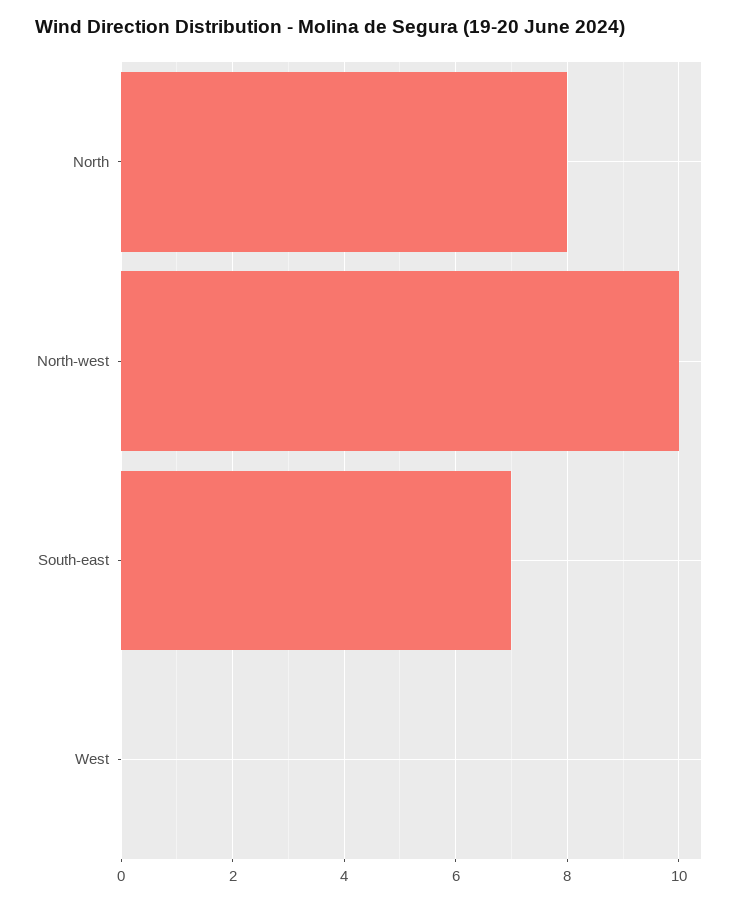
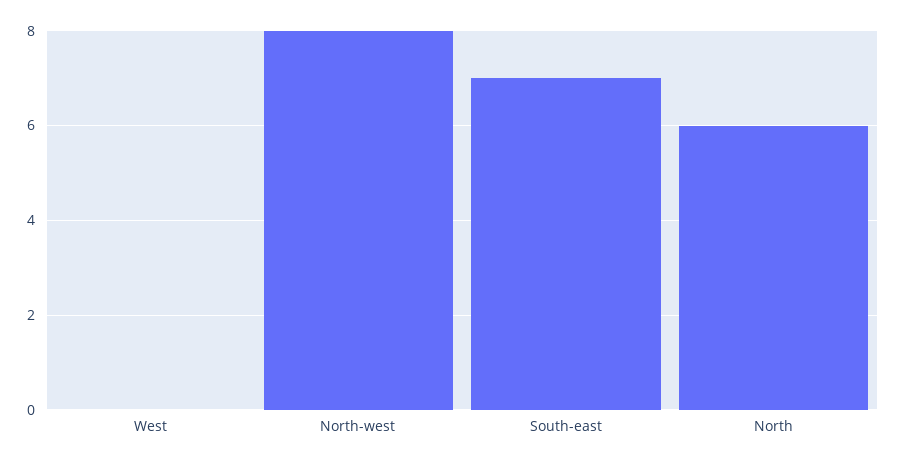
North: 8 -> 6
North-west: 10 -> 8

